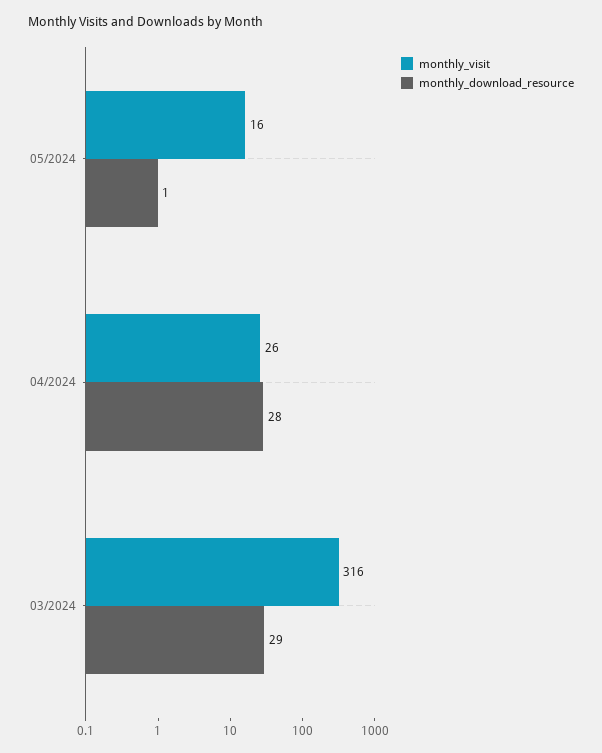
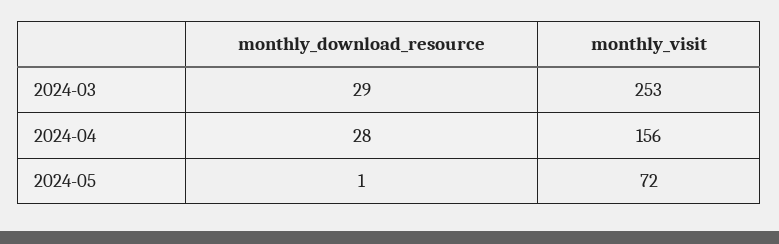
monthly_visit, 05/2024: 16 -> 72
monthly_visit, 04/2024: 26 -> 156
monthly_visit, 03/2024: 316 -> 253

